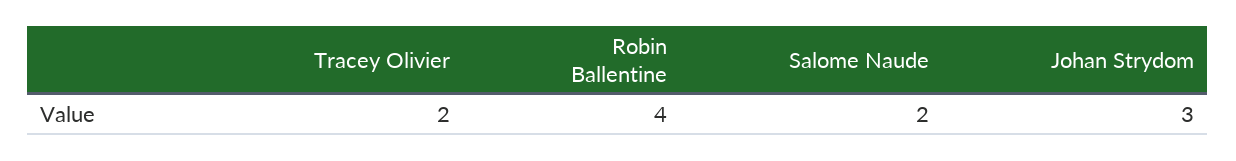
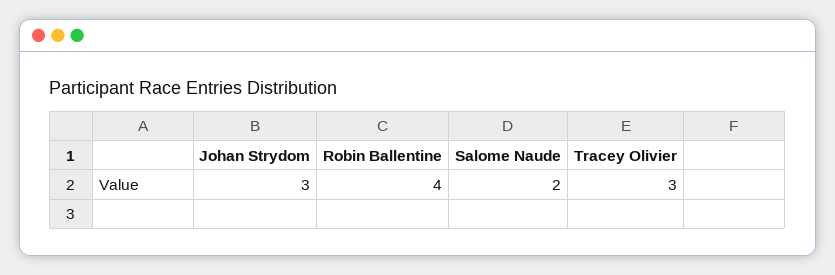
Tracey Olivier: 2 -> 3

